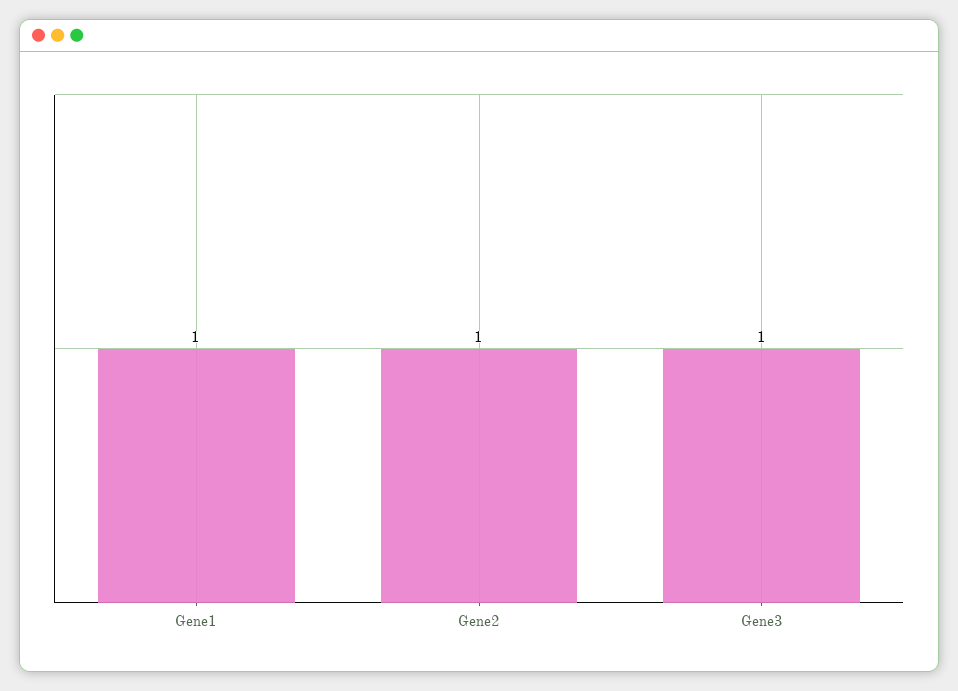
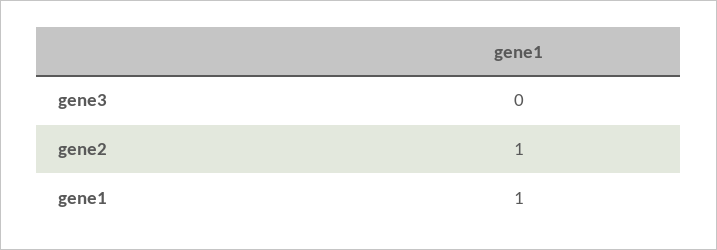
Gene3: 1 -> 0

